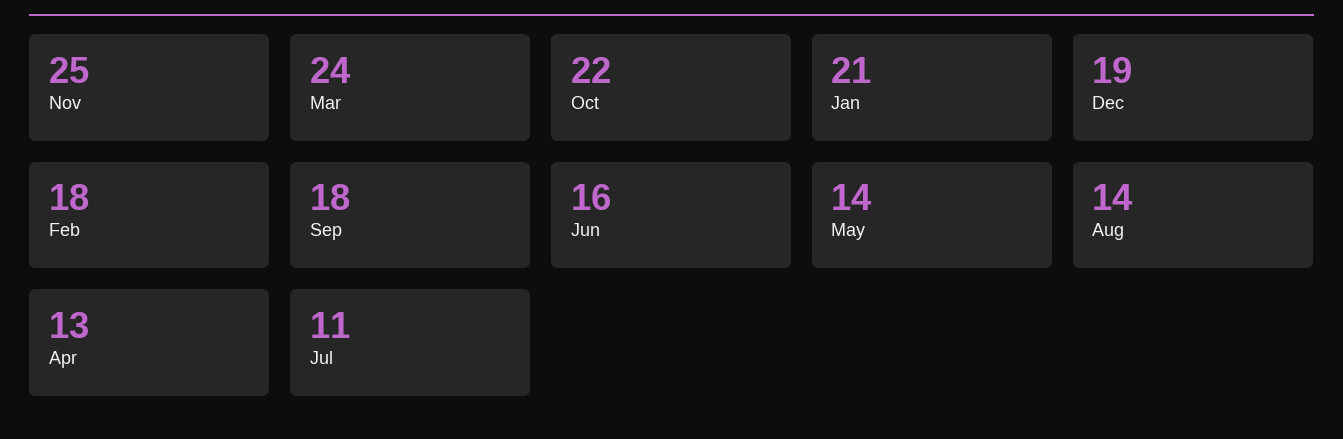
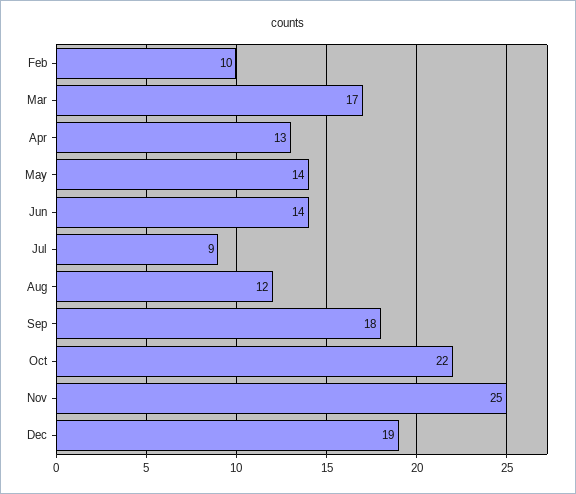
Mar: 24 -> 17
Jan: 21 -> none
Feb: 18 -> 10
Jun: 16 -> 14
Aug: 14 -> 12
Jul: 11 -> 9

